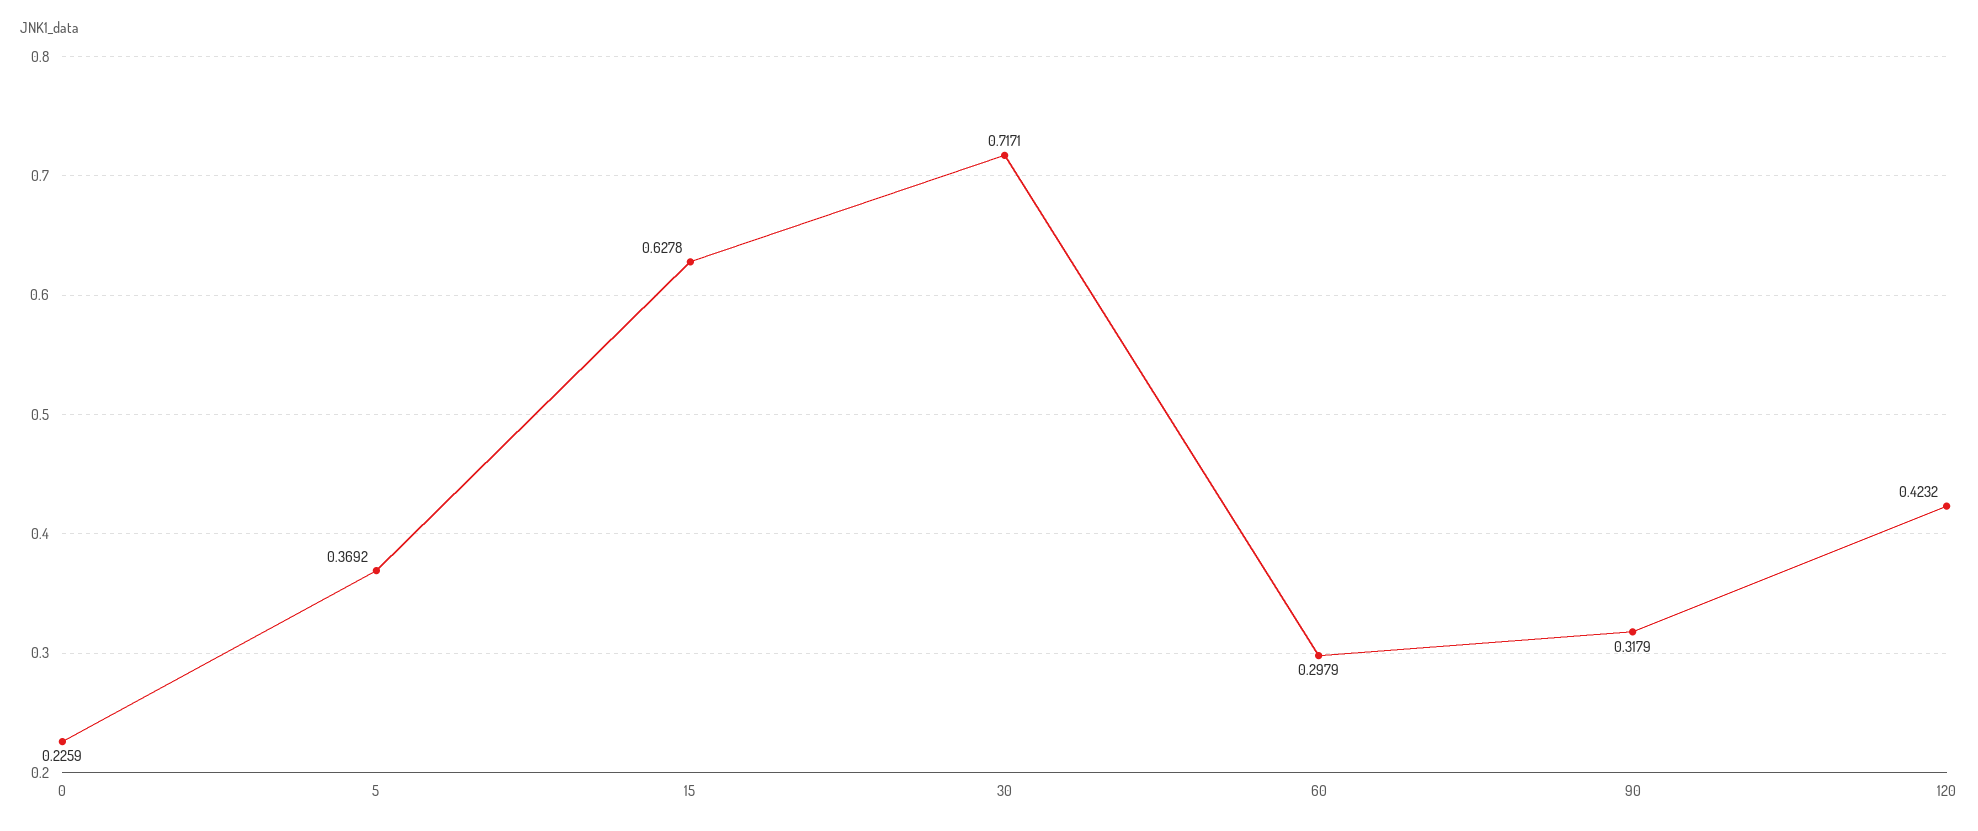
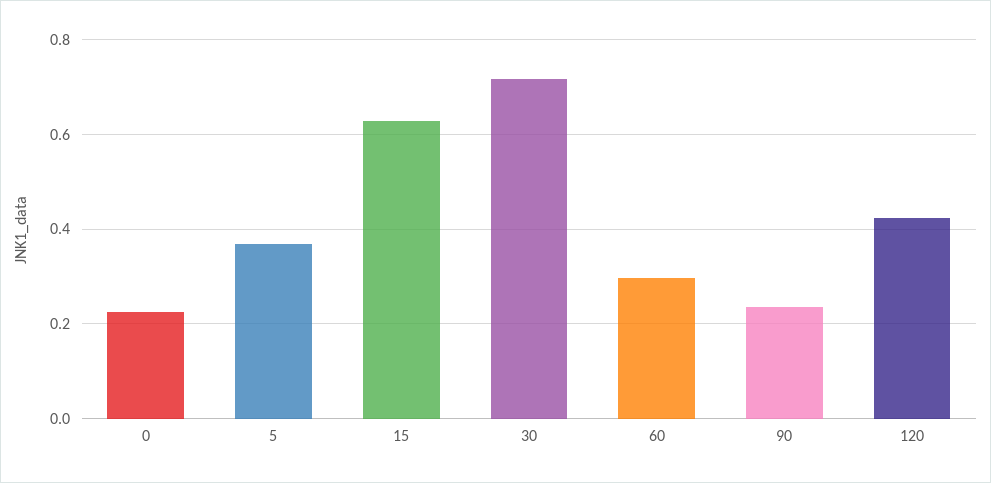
90: 0.3179 -> 0.24

